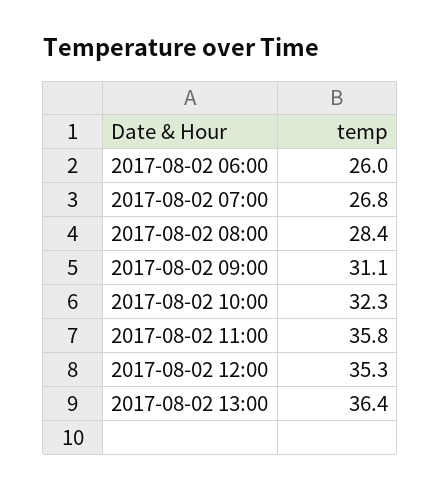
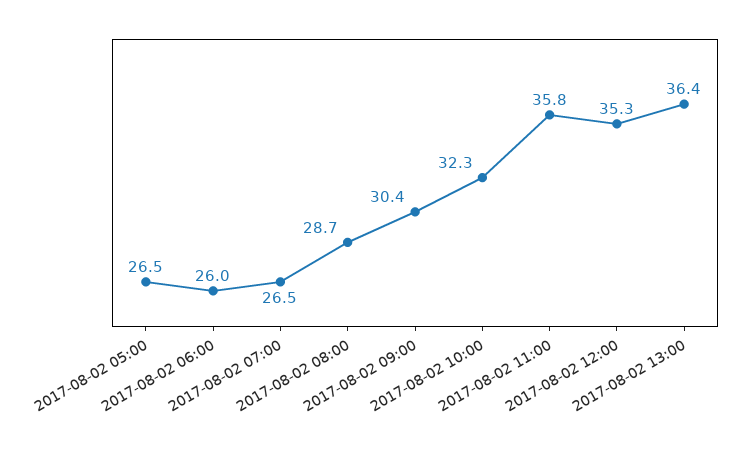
2017-08-02 07:00: 26.8 -> 26.5
2017-08-02 08:00: 28.4 -> 28.7
2017-08-02 09:00: 31.1 -> 30.4
2017-08-02 05:00: none -> 26.5

